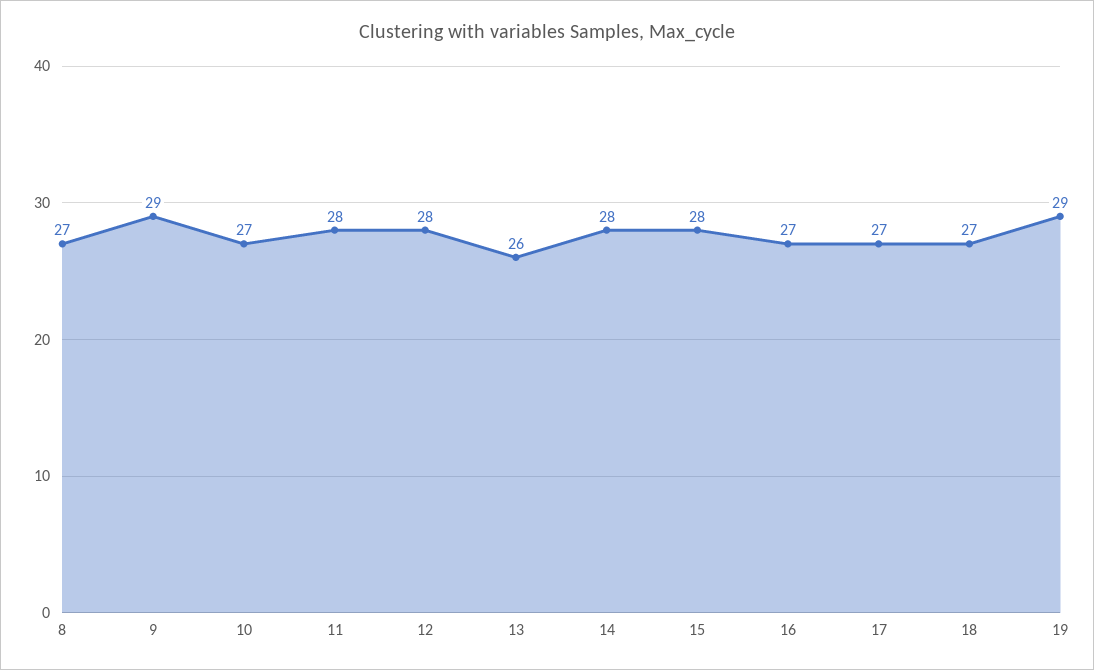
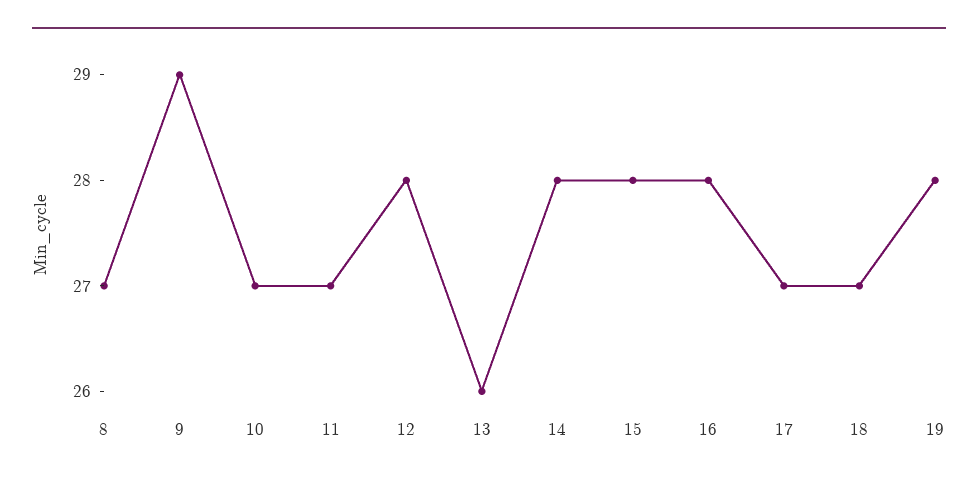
11: 28 -> 27
16: 27 -> 28
19: 29 -> 28

